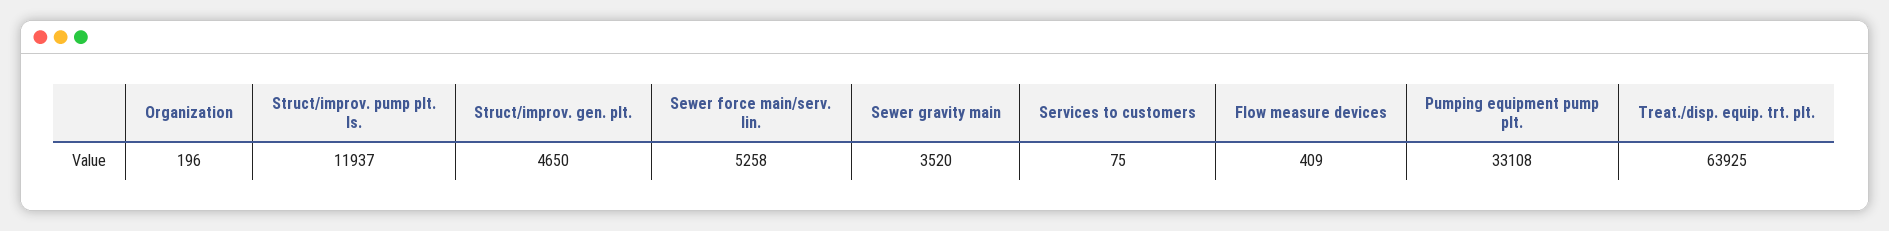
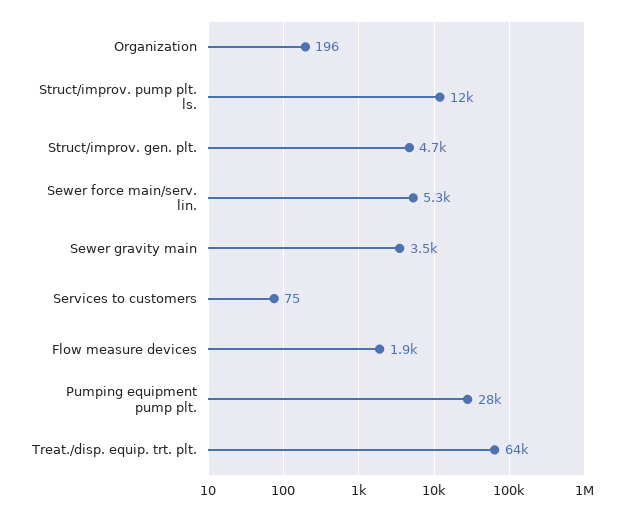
Flow measure devices: 409 -> 1900
Pumping equipment pump plt.: 33108 -> 28000

